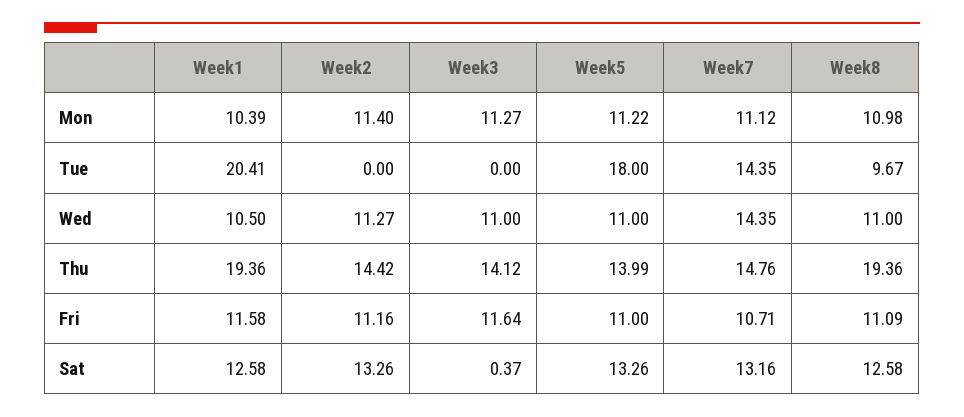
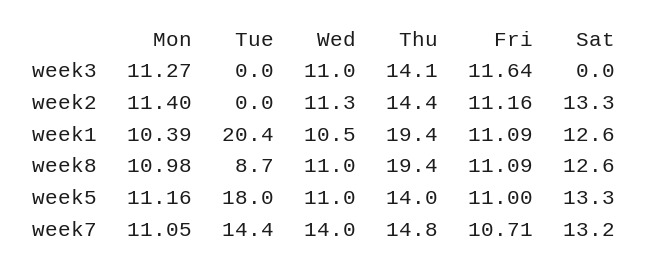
Week5, Mon: 11.22 -> 11.16
Week7, Mon: 11.12 -> 11.05
Week8, Tue: 9.67 -> 8.7
Week7, Wed: 14.35 -> 14
Week1, Fri: 11.58 -> 11.09
Week3, Sat: 0.37 -> 0

